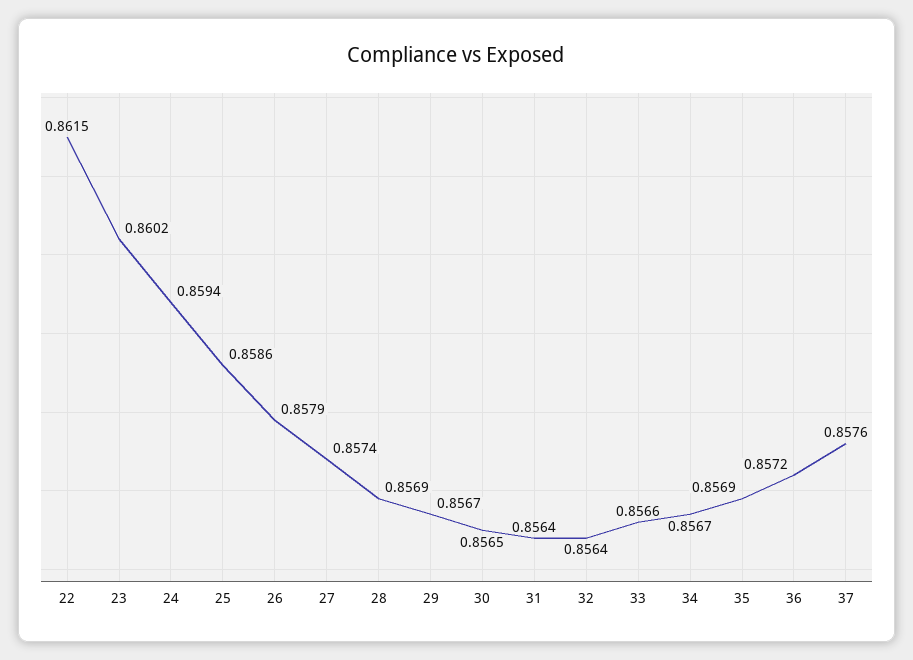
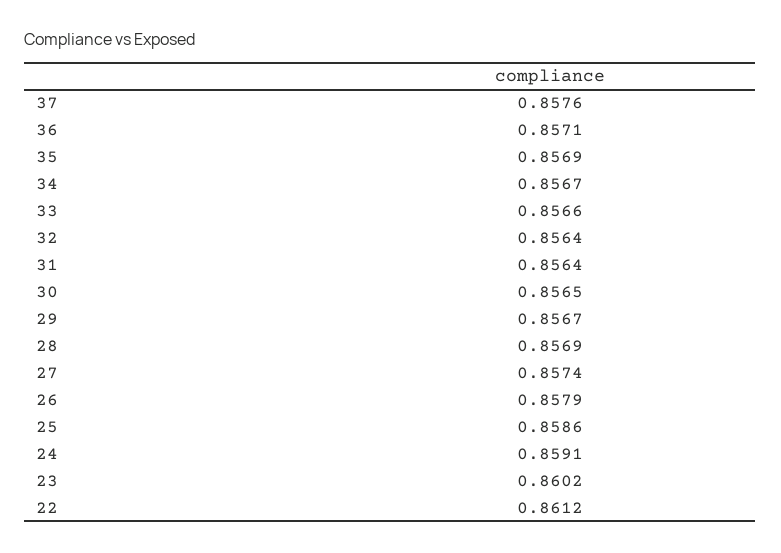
22: 0.8615 -> 0.8612
24: 0.8594 -> 0.8591
36: 0.8572 -> 0.8571

